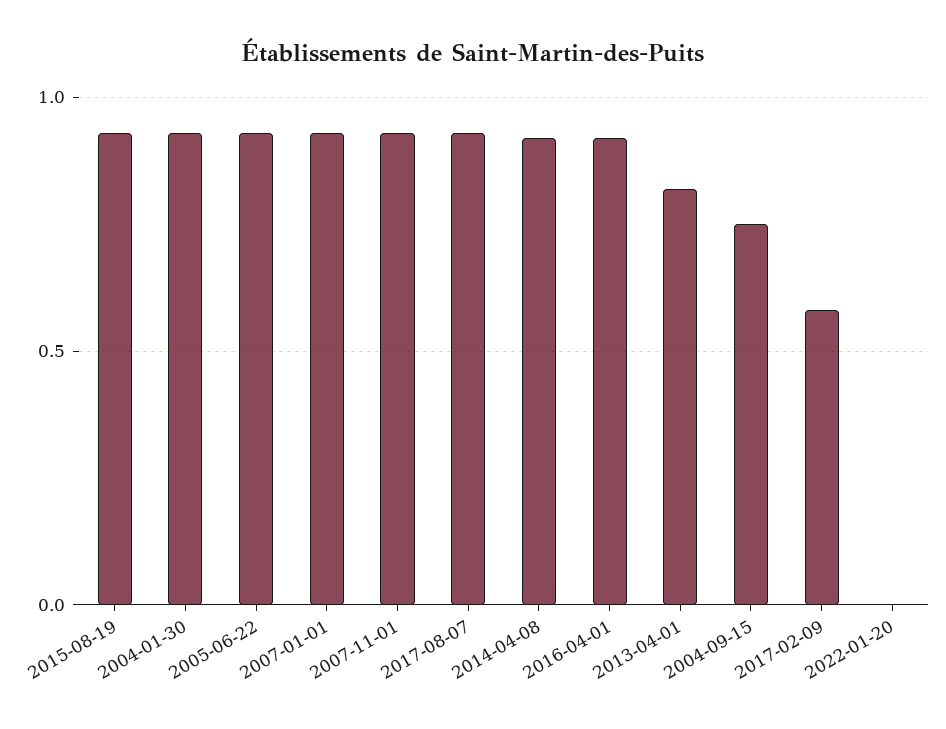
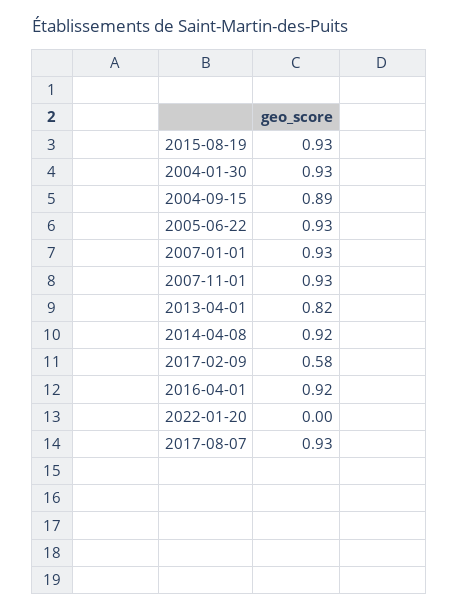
2004-09-15: 0.75 -> 0.89

